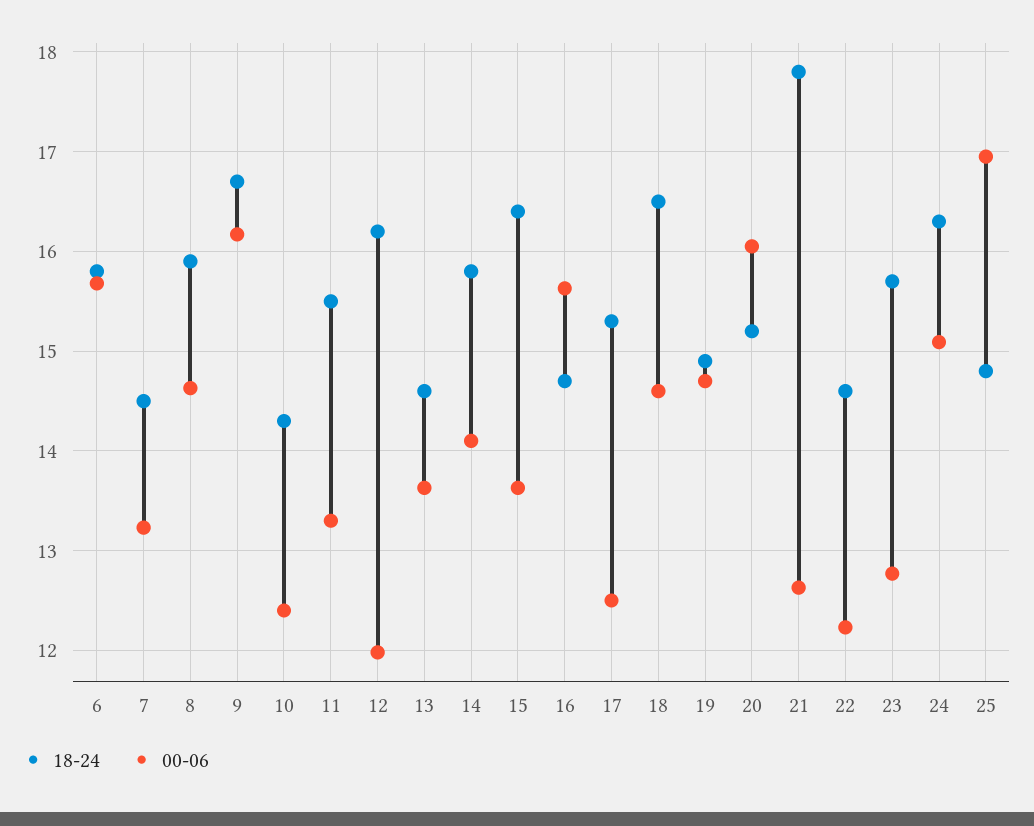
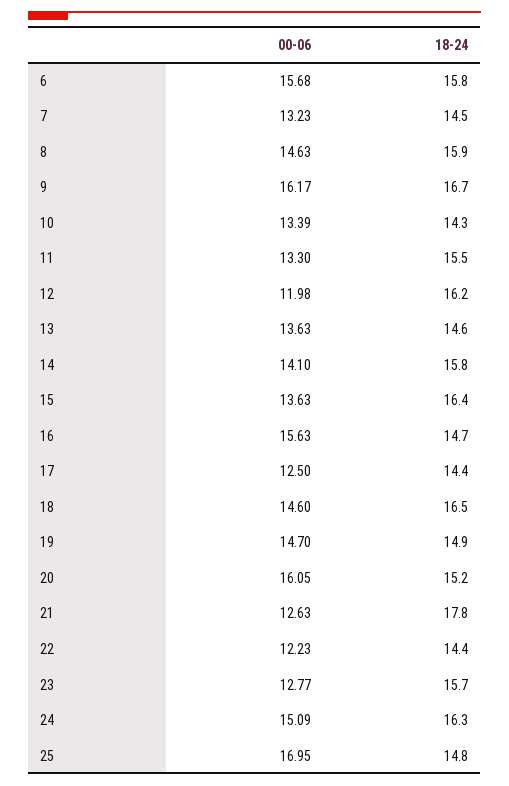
00-06, 10: 12.4 -> 13.39
18-24, 17: 15.3 -> 14.4
18-24, 22: 14.6 -> 14.4

